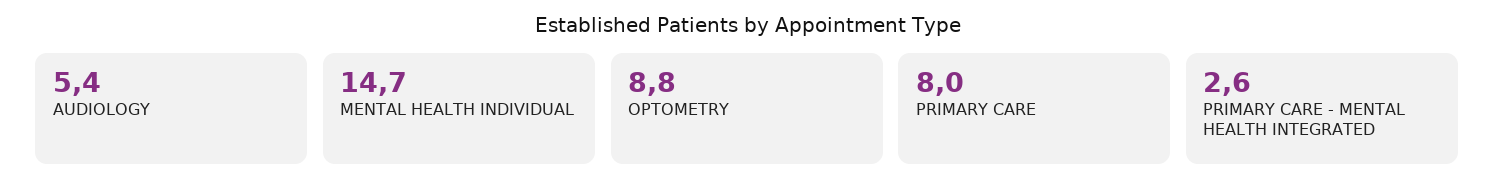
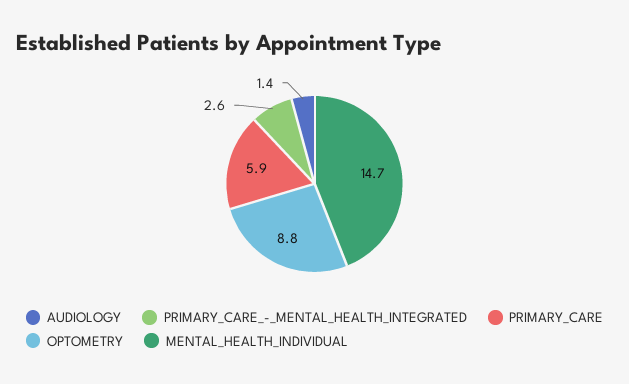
AUDIOLOGY: 5.4 -> 1.4
PRIMARY CARE: 8 -> 5.9

